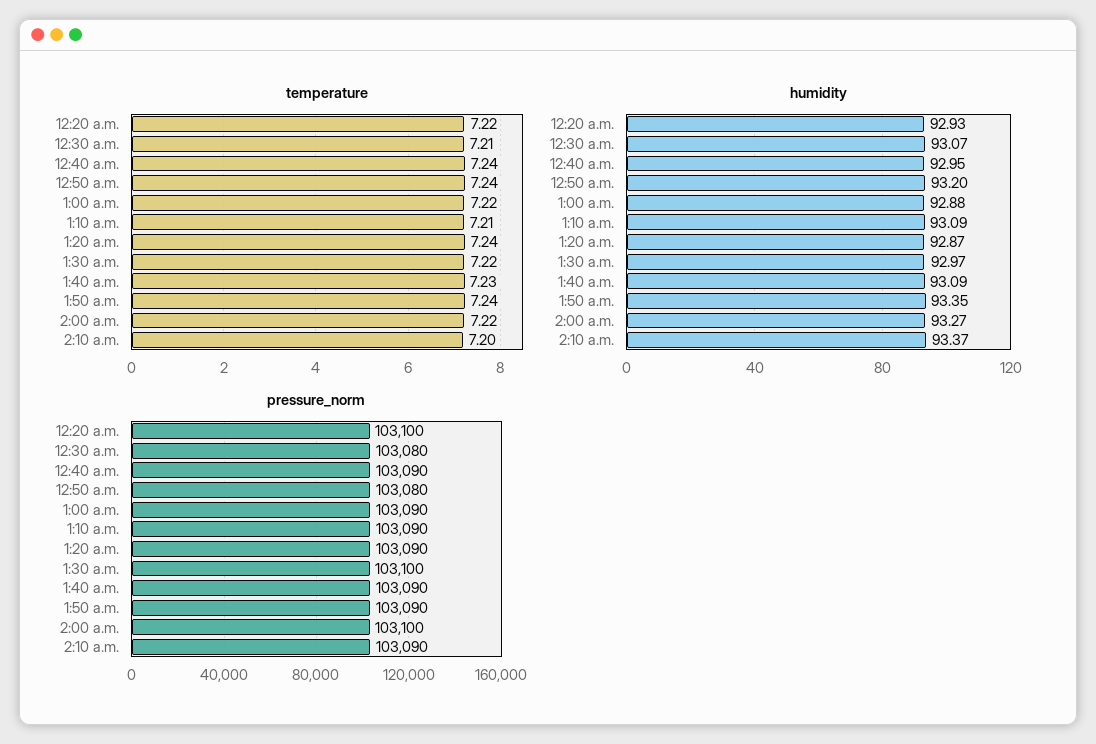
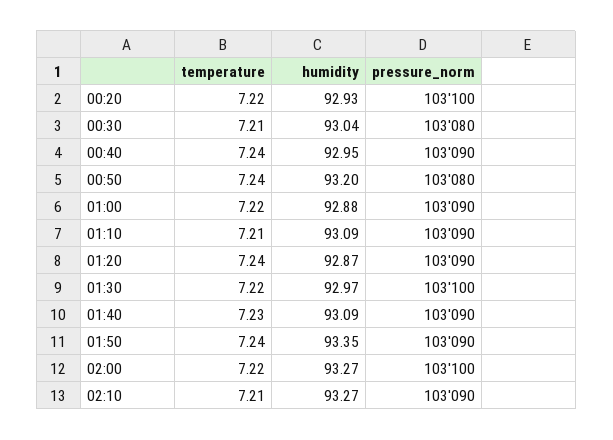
temperature, 2:10 a.m.: 7.2 -> 7.21
humidity, 12:30 a.m.: 93.07 -> 93.04
humidity, 2:10 a.m.: 93.37 -> 93.27

